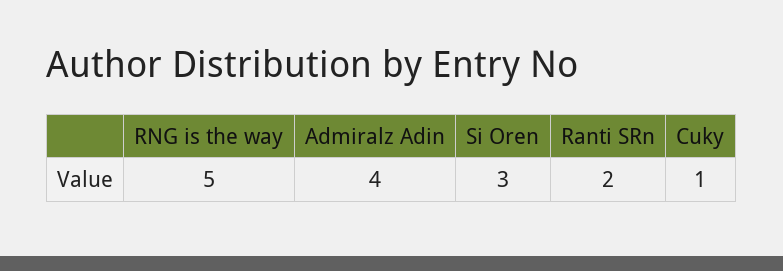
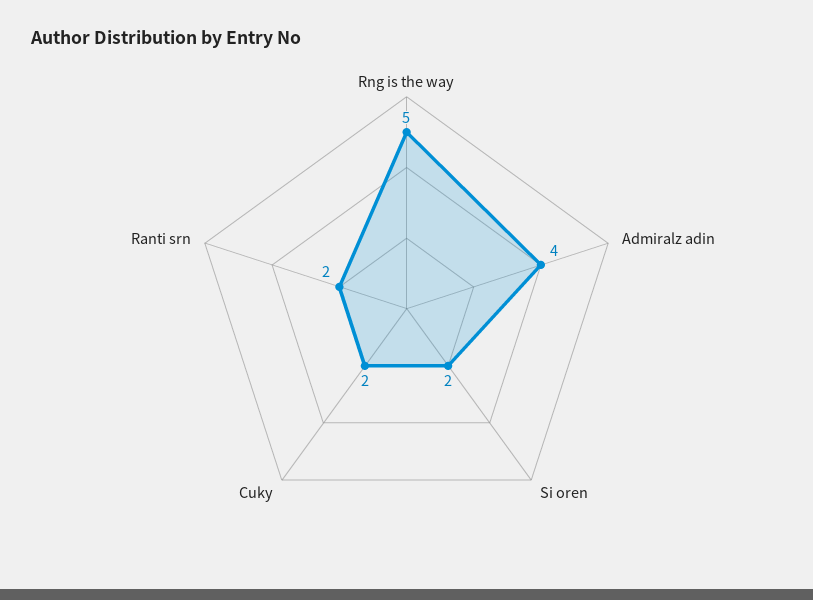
Si Oren: 3 -> 2
Cuky: 1 -> 2

